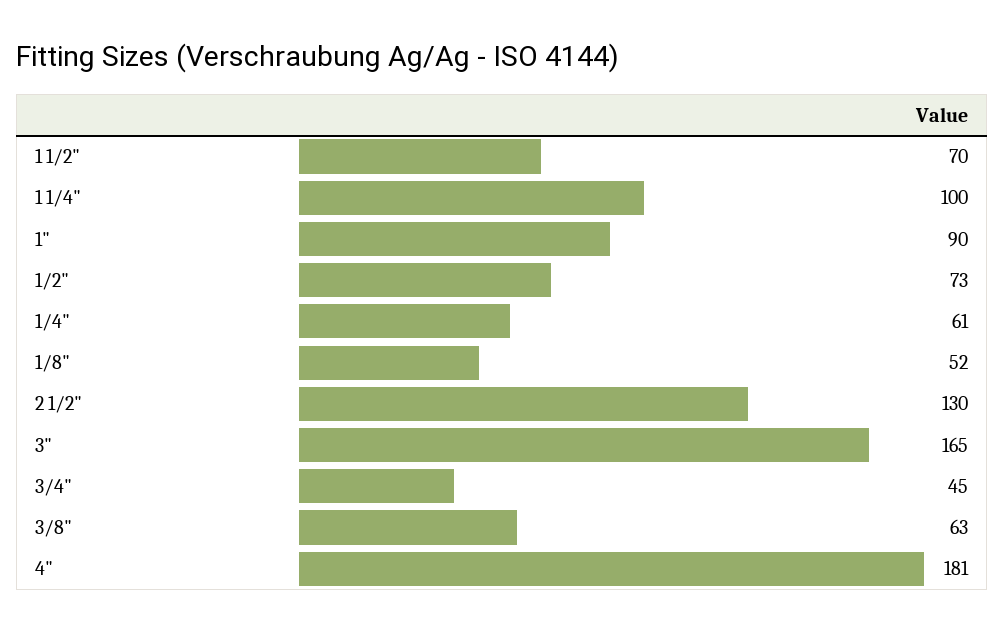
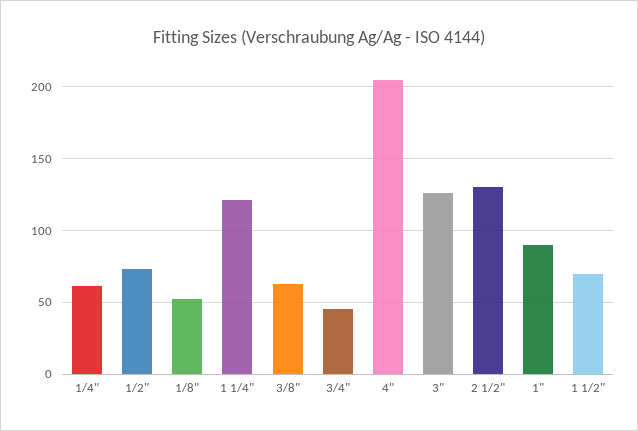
1 1/4": 100 -> 120
3": 165 -> 125
4": 181 -> 205

